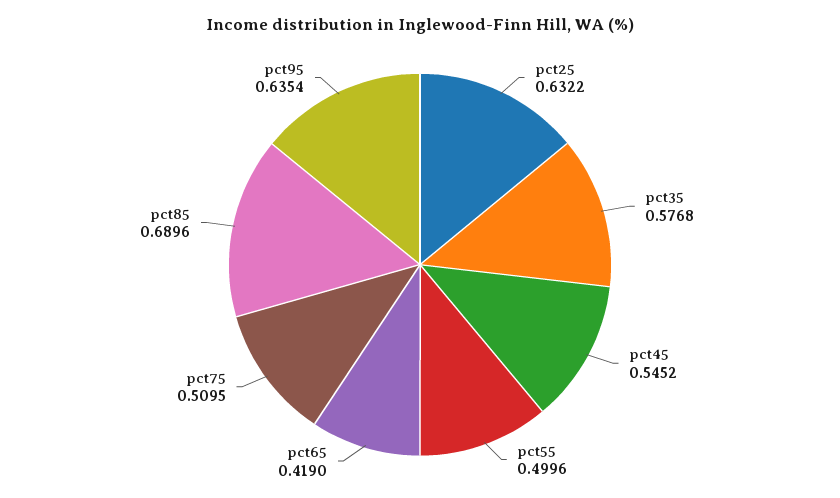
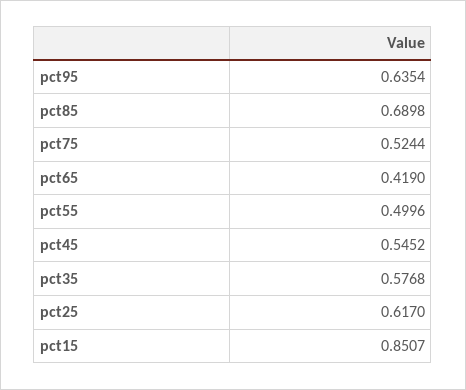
pct25: 0.6322 -> 0.617
pct75: 0.5095 -> 0.5244
pct85: 0.6896 -> 0.6898
pct15: none -> 0.8507

